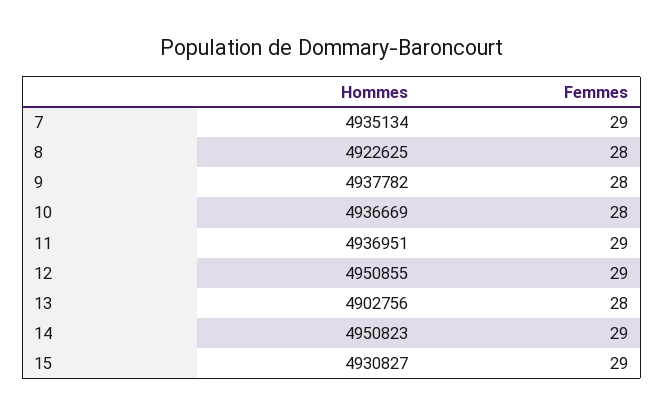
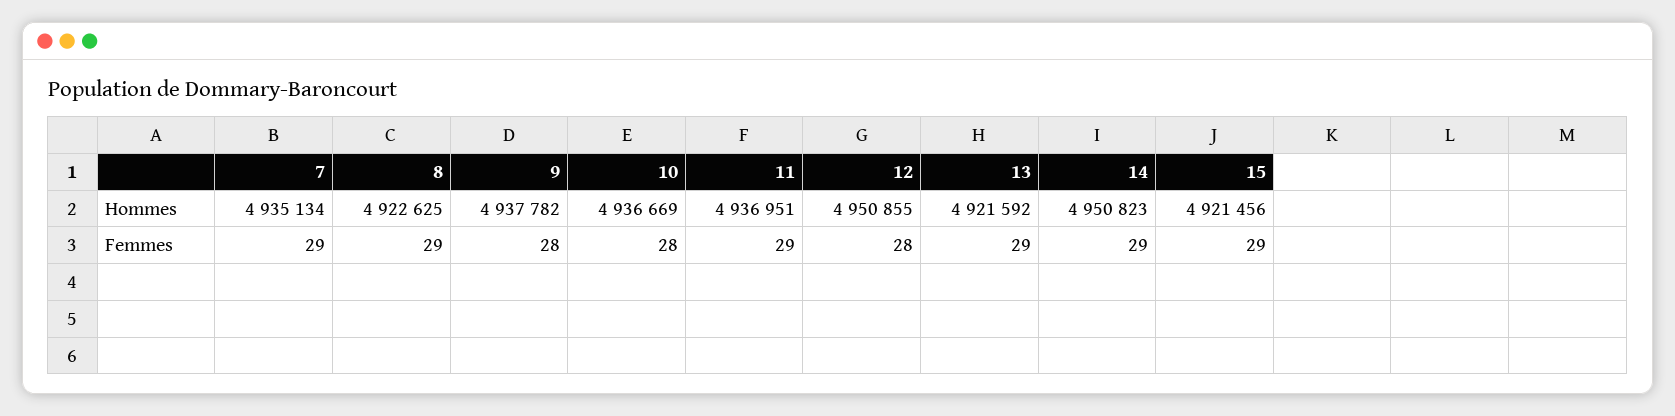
Femmes, 8: 28 -> 29
Femmes, 12: 29 -> 28
Hommes, 13: 4902756 -> 4921592
Femmes, 13: 28 -> 29
Hommes, 15: 4930827 -> 4921456

